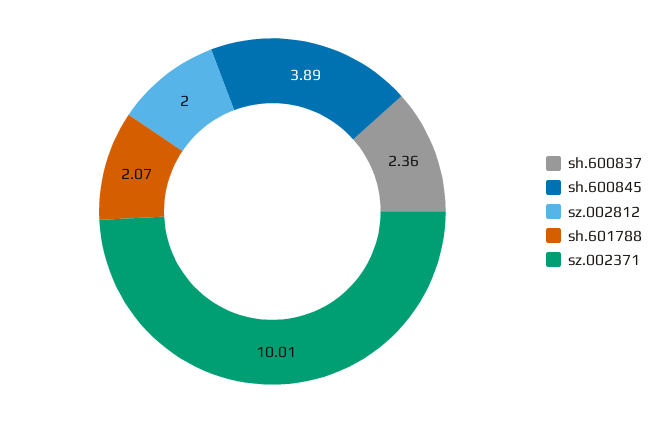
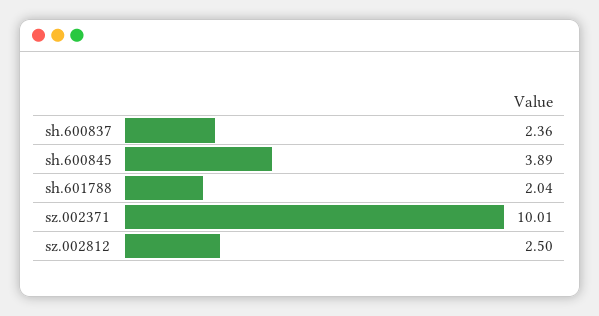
sz.002812: 2 -> 2.5
sh.601788: 2.07 -> 2.04

